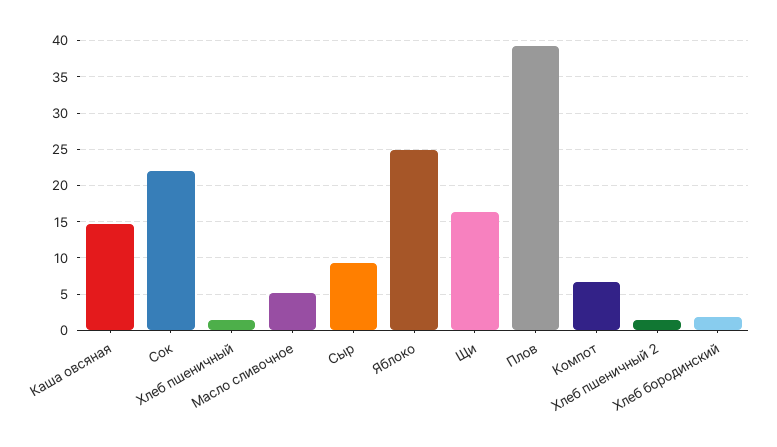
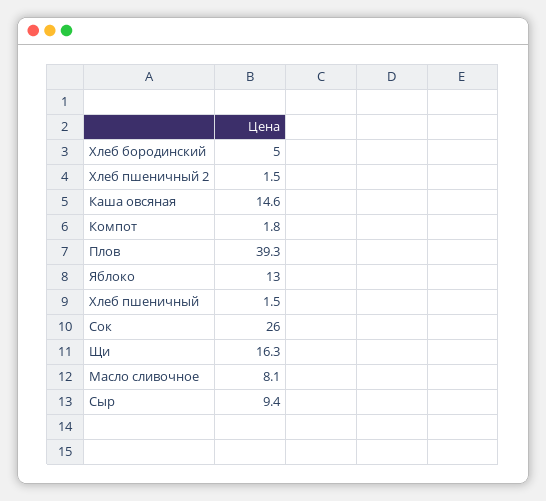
Сок: 22 -> 26
Масло сливочное: 5 -> 8.1
Яблоко: 25 -> 13
Компот: 7 -> 1.8
Хлеб бородинский: 2 -> 5

